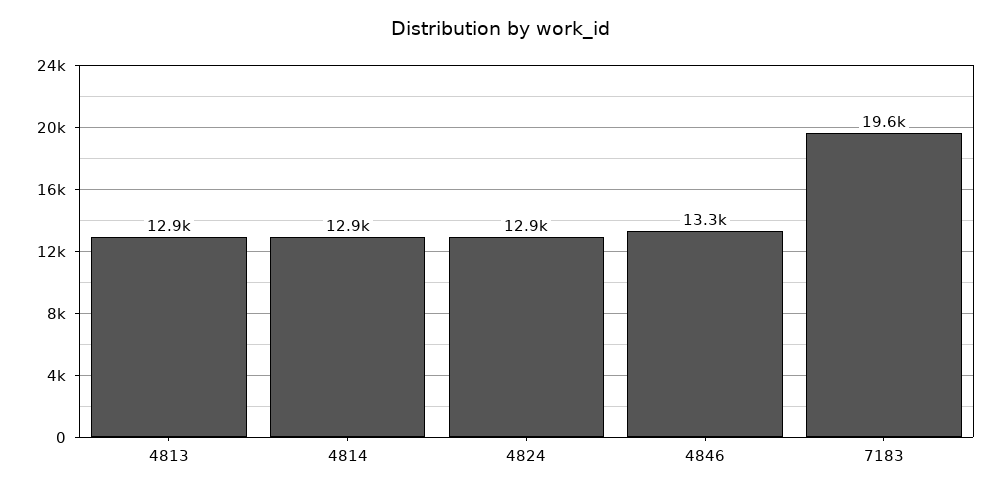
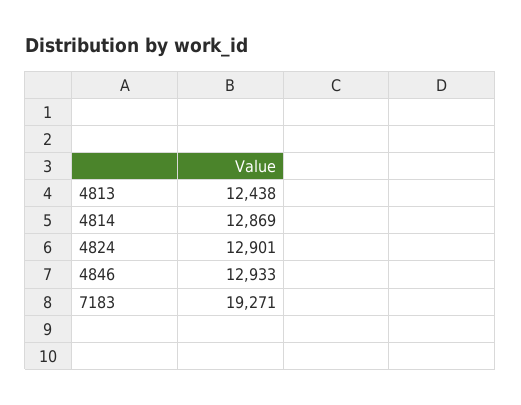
4813: 12900 -> 12438
4846: 13300 -> 12933
7183: 19600 -> 19271

